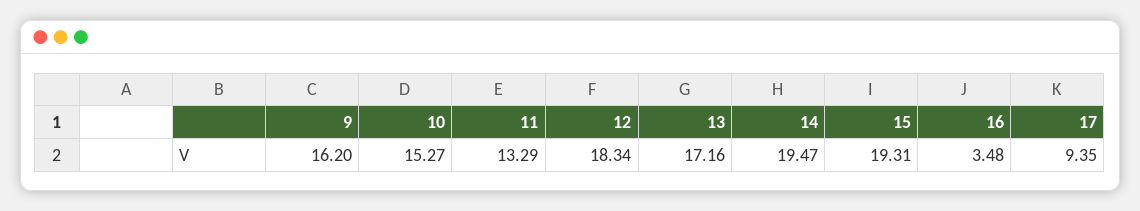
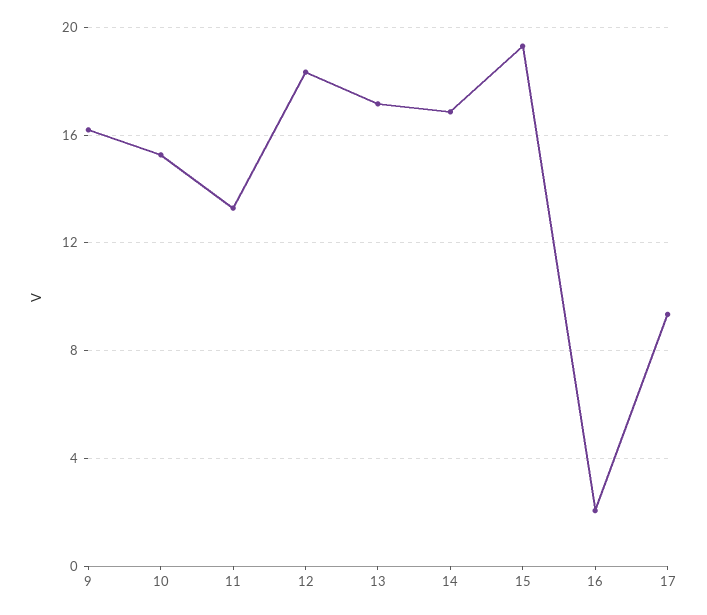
14: 19.47 -> 17
16: 3.48 -> 2

